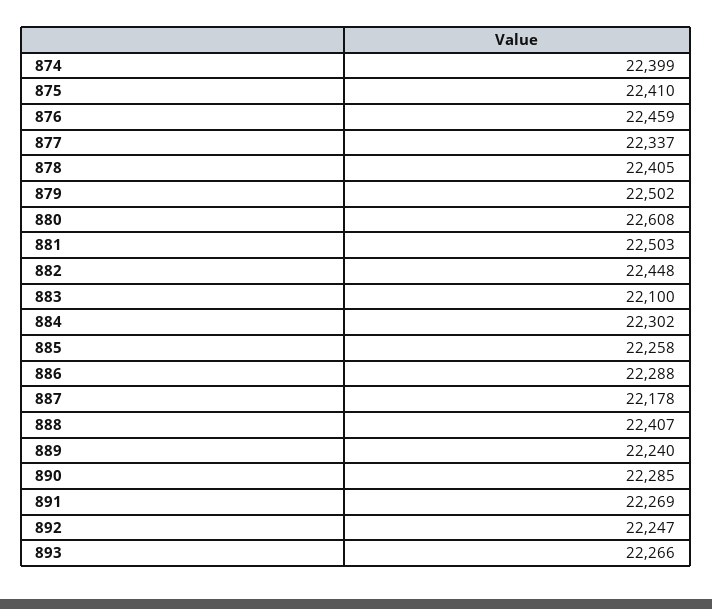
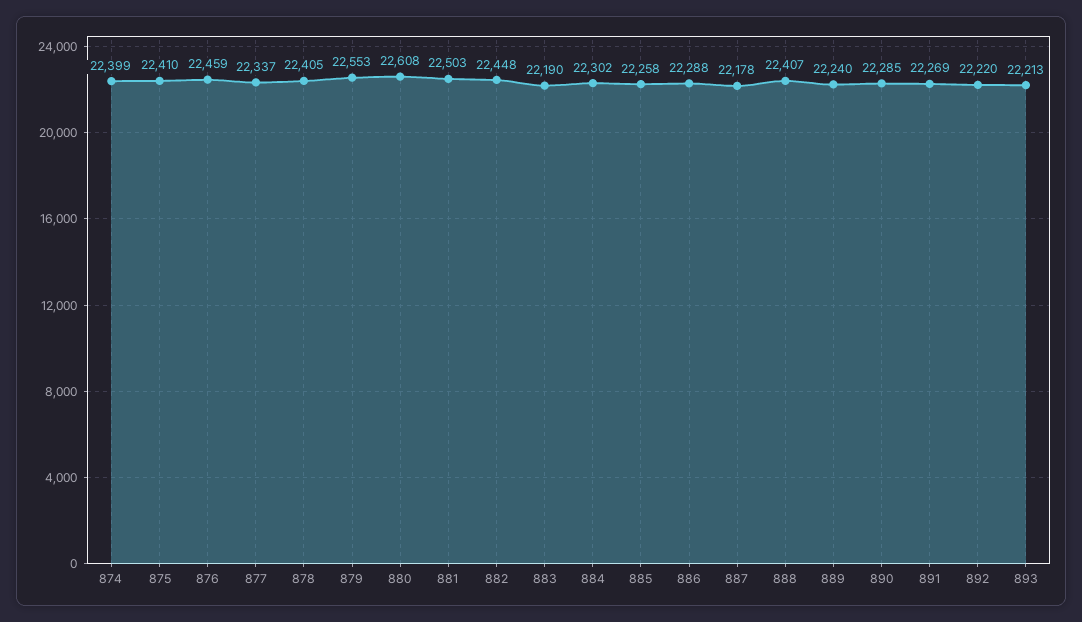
879: 22502 -> 22553
883: 22100 -> 22190
892: 22247 -> 22220
893: 22266 -> 22213

